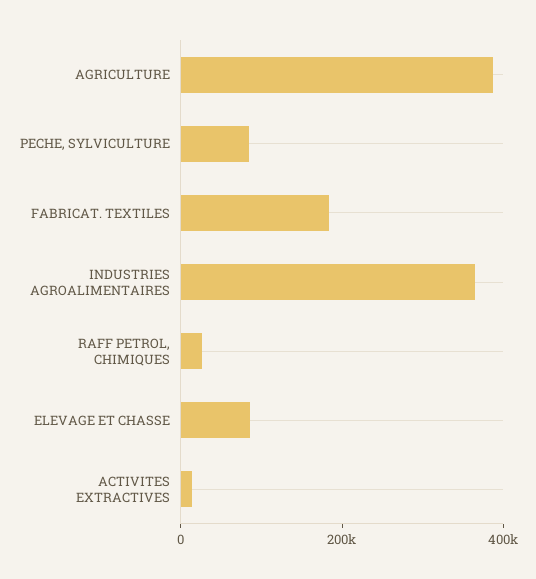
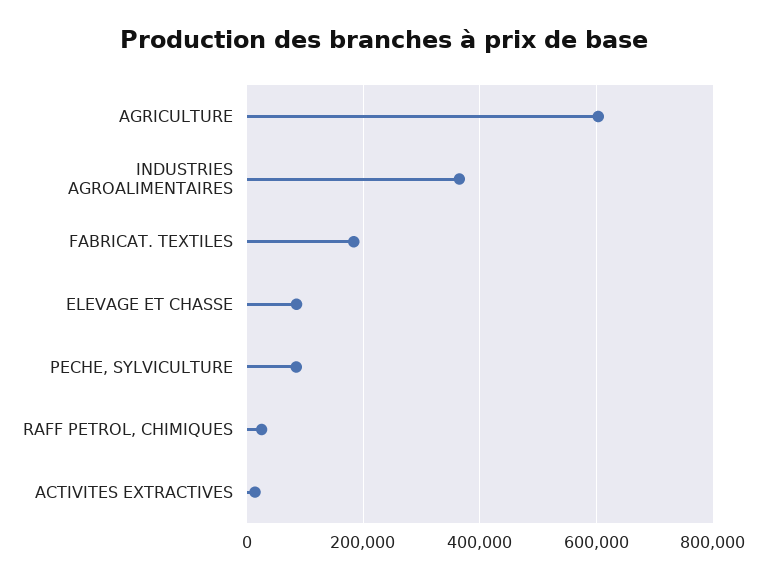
AGRICULTURE: 400000 -> 600000

